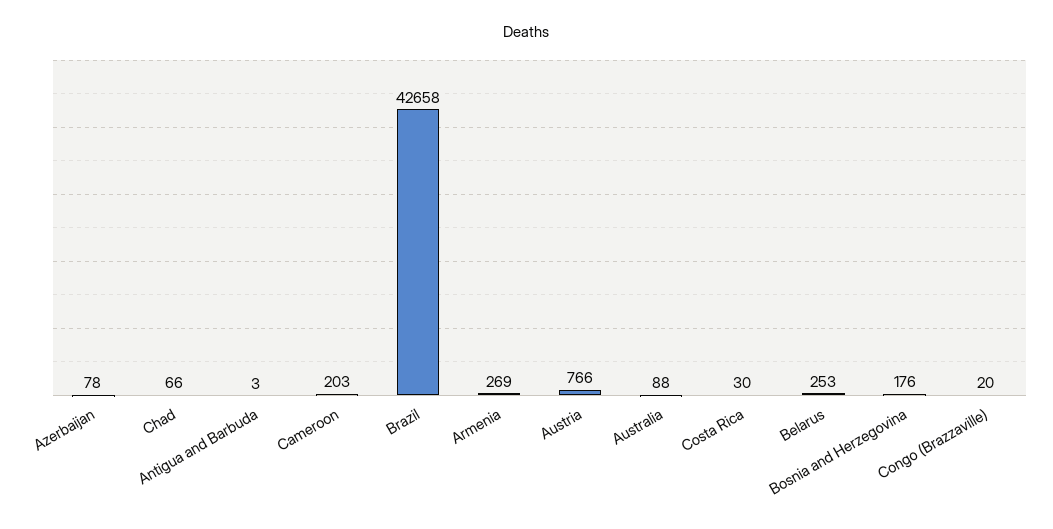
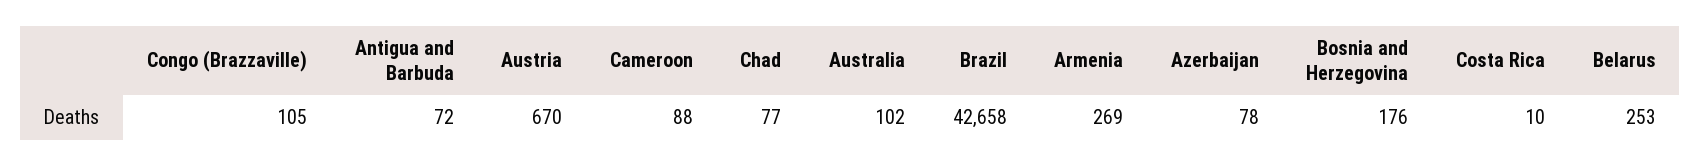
Chad: 66 -> 77
Antigua and Barbuda: 3 -> 72
Cameroon: 203 -> 88
Austria: 766 -> 670
Australia: 88 -> 102
Costa Rica: 30 -> 10
Congo (Brazzaville): 20 -> 105

